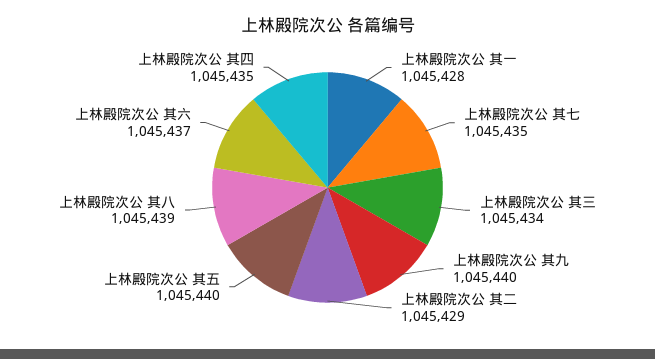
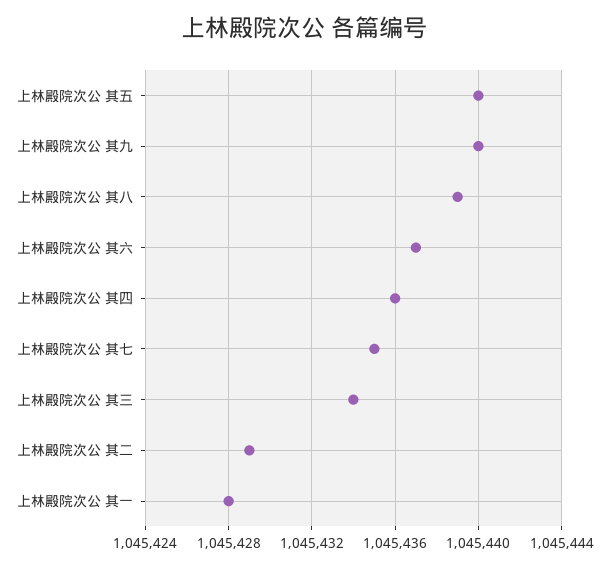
上林殿院次公 其四: 1045435 -> 1045436

